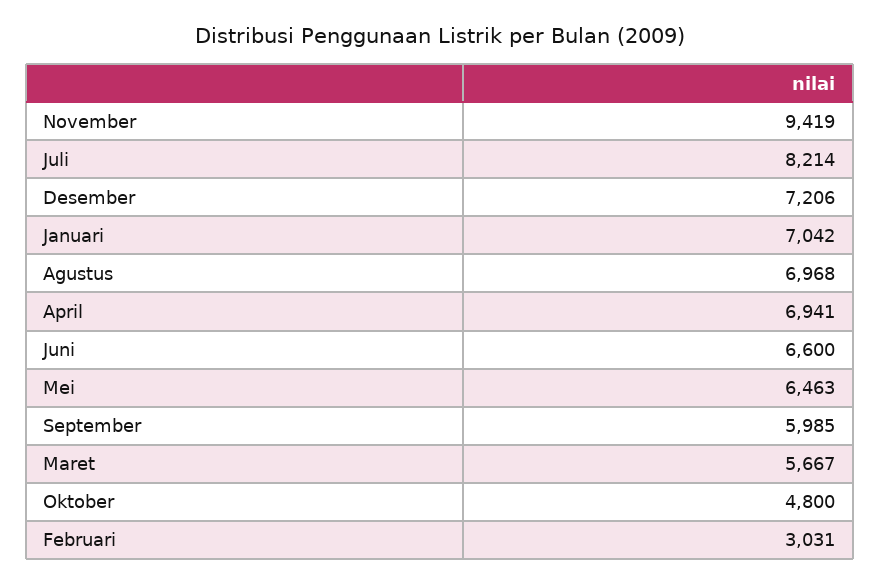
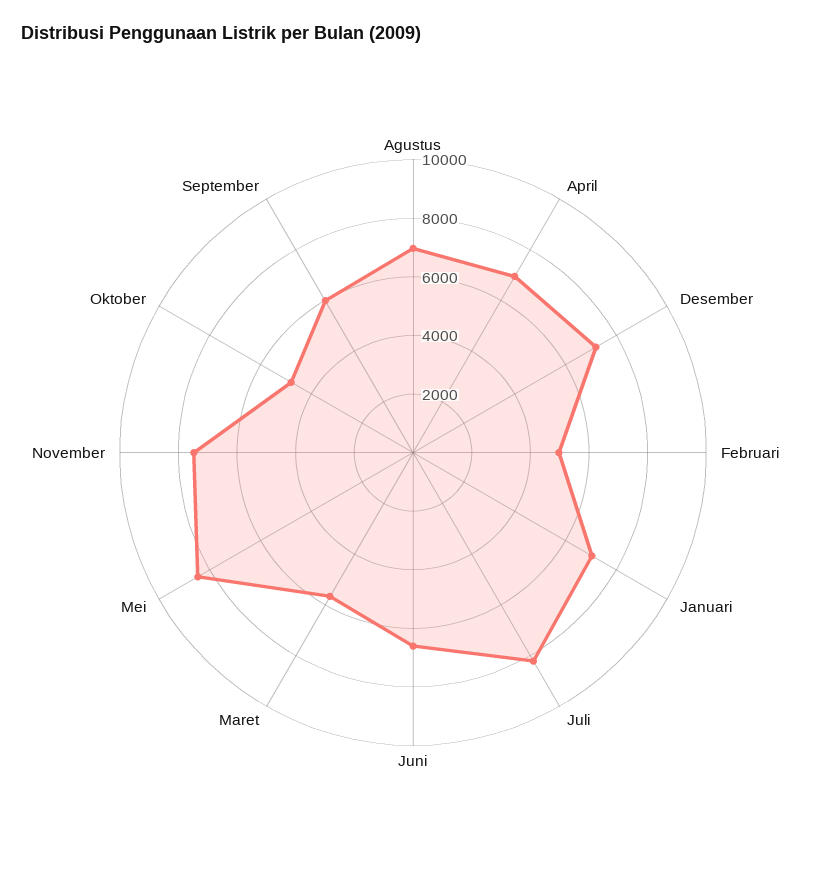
November: 9419 -> 7500
Mei: 6463 -> 8500
Februari: 3031 -> 5000

